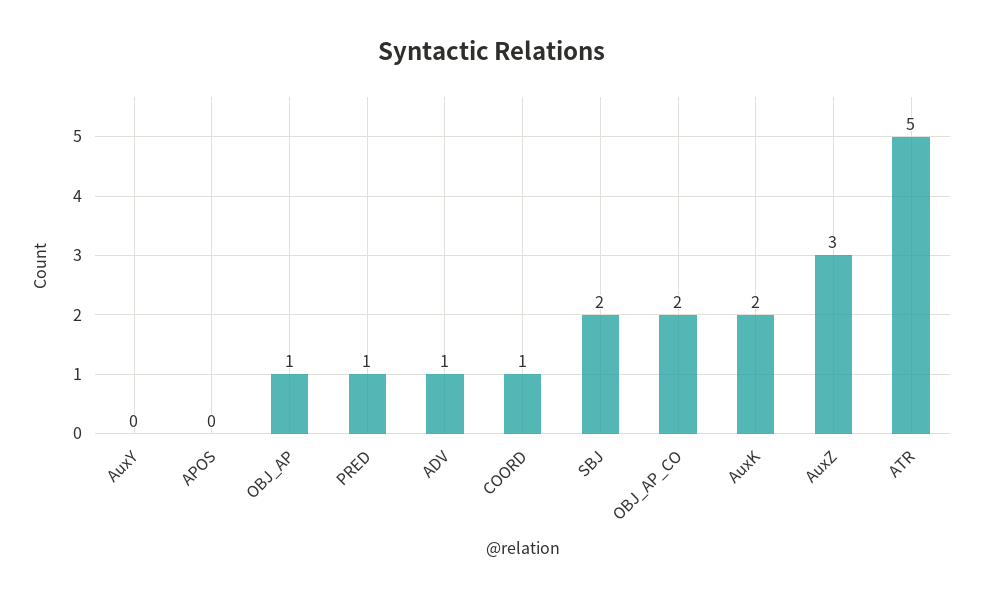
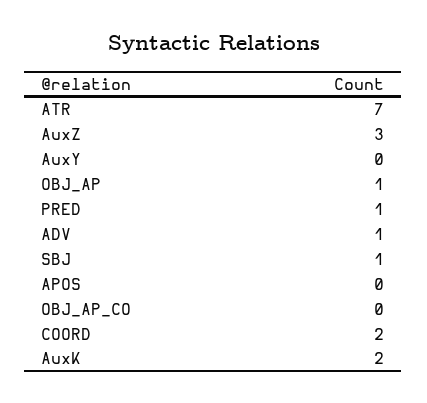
COORD: 1 -> 2
SBJ: 2 -> 1
OBJ_AP_CO: 2 -> 0
ATR: 5 -> 7

